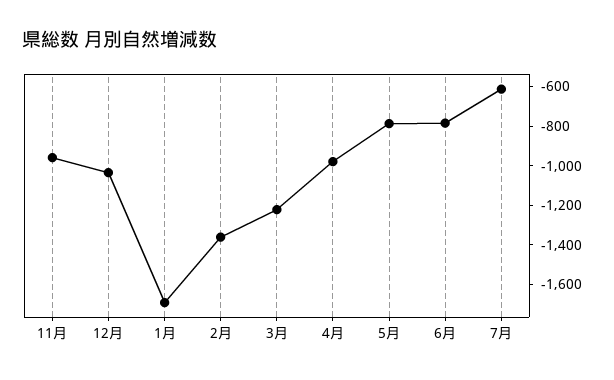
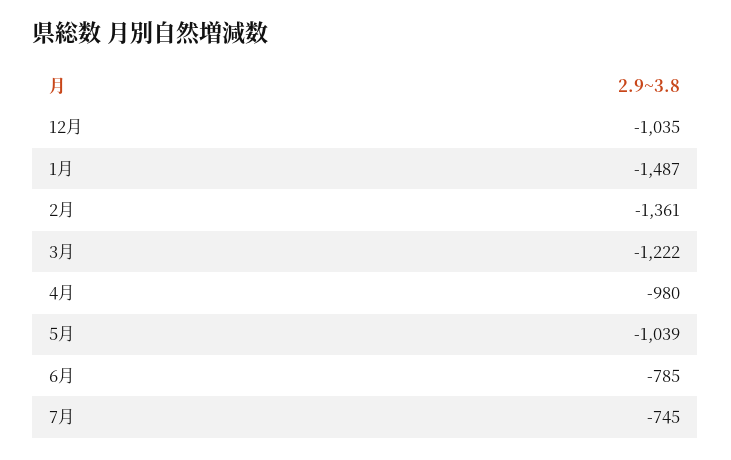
11月: -950 -> none
1月: -1700 -> -1487
5月: -800 -> -1039
7月: -600 -> -745

